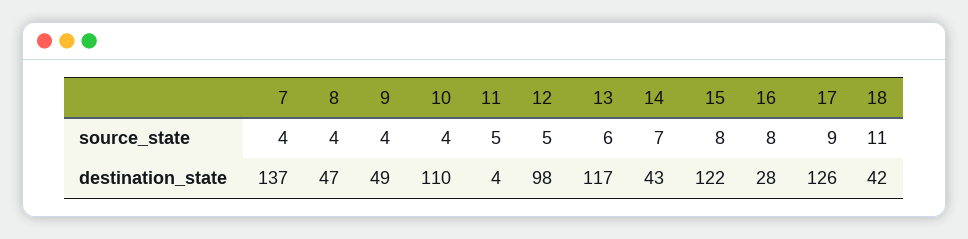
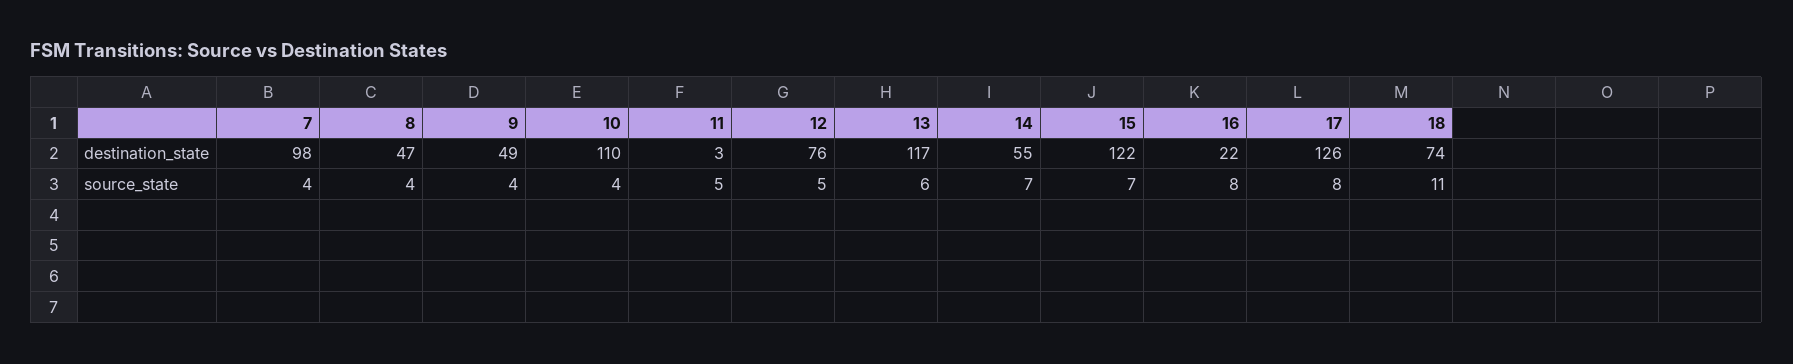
15, source_state: 8 -> 7
17, source_state: 9 -> 8
7, destination_state: 137 -> 98
11, destination_state: 4 -> 3
12, destination_state: 98 -> 76
14, destination_state: 43 -> 55
16, destination_state: 28 -> 22
18, destination_state: 42 -> 74

